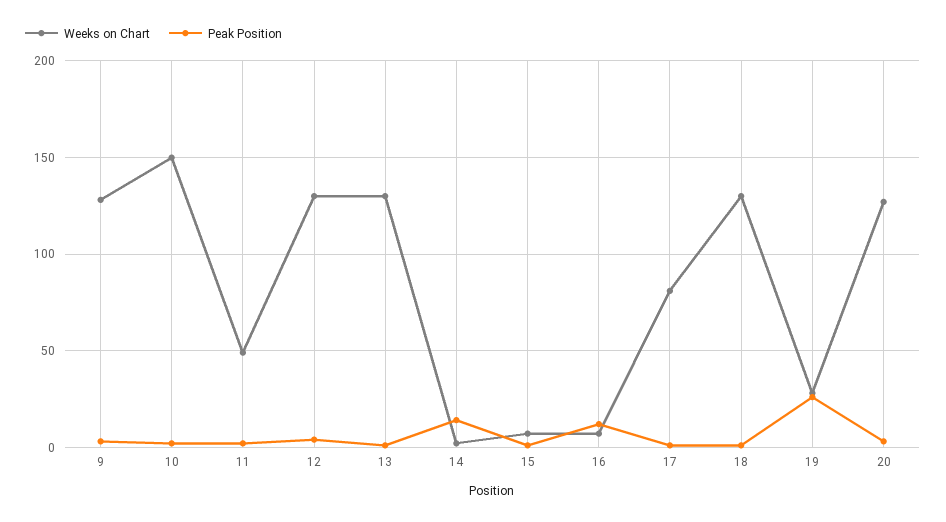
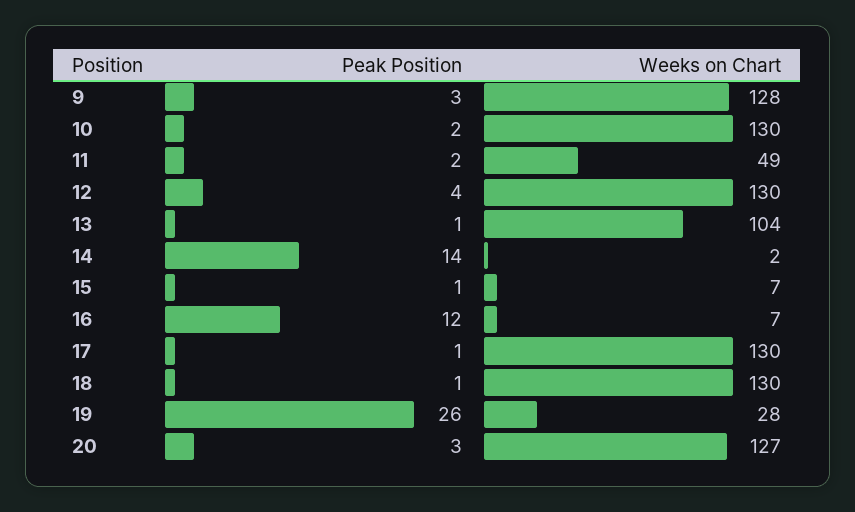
Weeks on Chart, 10: 150 -> 130
Weeks on Chart, 13: 130 -> 104
Weeks on Chart, 17: 80 -> 130

